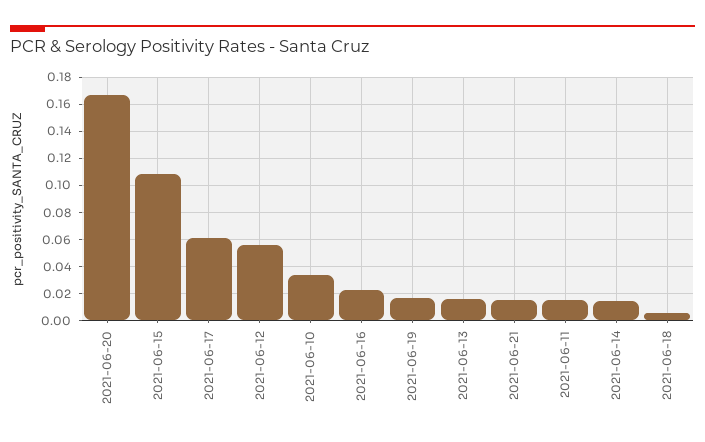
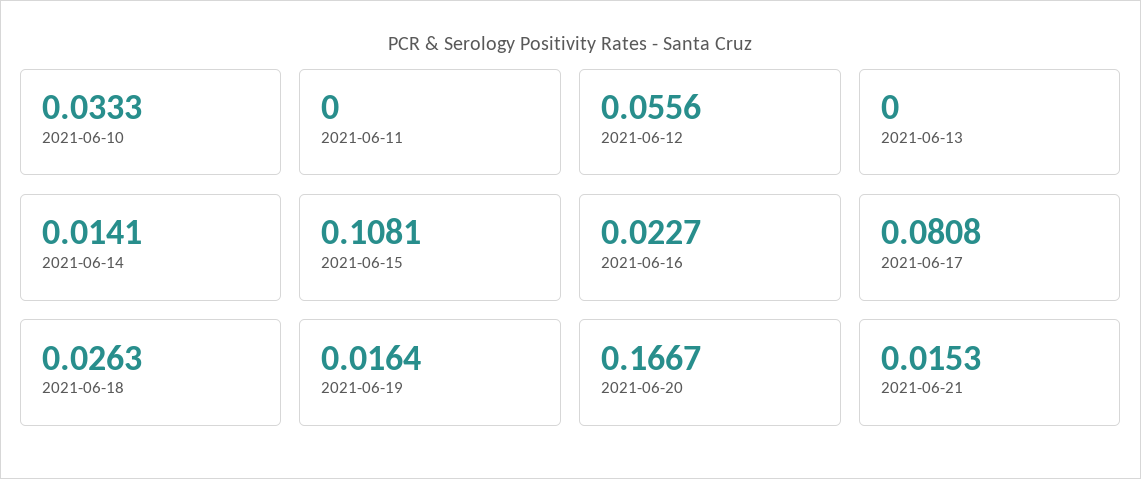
2021-06-17: 0.06 -> 0.0808
2021-06-13: 0.015 -> 0
2021-06-11: 0.015 -> 0
2021-06-18: 0.005 -> 0.0263

